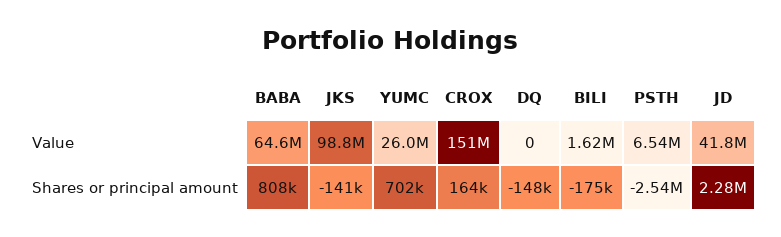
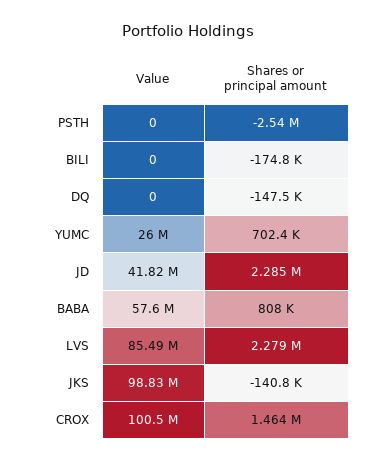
BABA, Value: 64600000 -> 57600000
CROX, Value: 151000000 -> 100500000
BILI, Value: 1620000 -> 0
PSTH, Value: 6540000 -> 0
CROX, Shares or principal amount: 164000 -> 1464000
LVS, Value: none -> 85490000
LVS, Shares or principal amount: none -> 2279000

